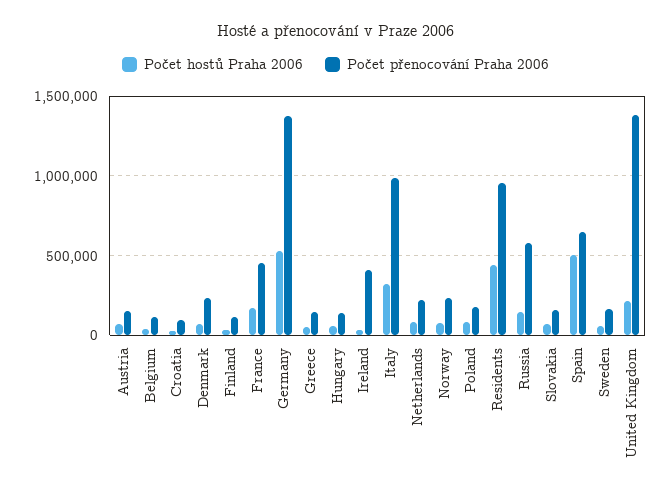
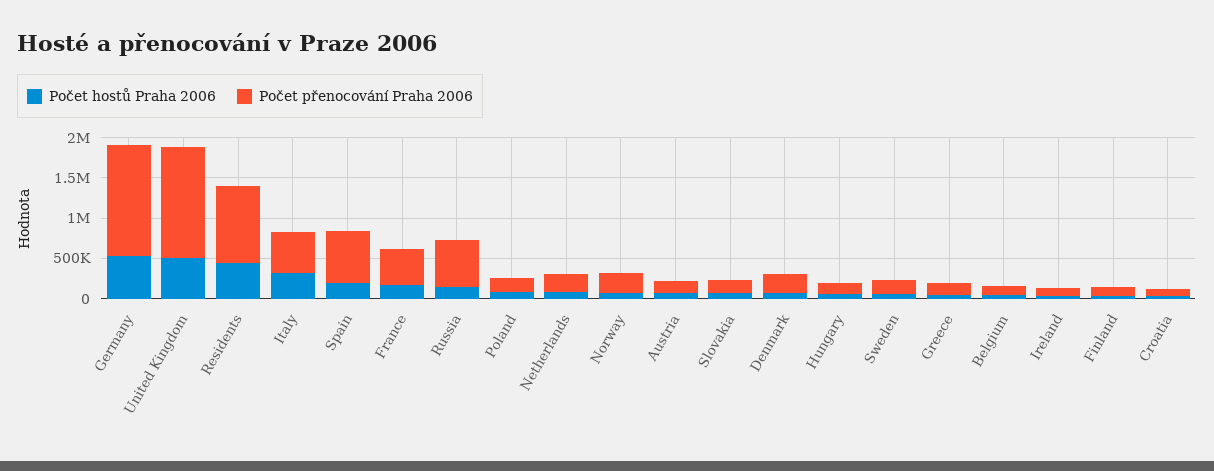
Počet přenocování Praha 2006, Ireland: 400000 -> 100000
Počet přenocování Praha 2006, Italy: 1000000 -> 500000
Počet hostů Praha 2006, Spain: 500000 -> 200000
Počet hostů Praha 2006, United Kingdom: 200000 -> 500000

